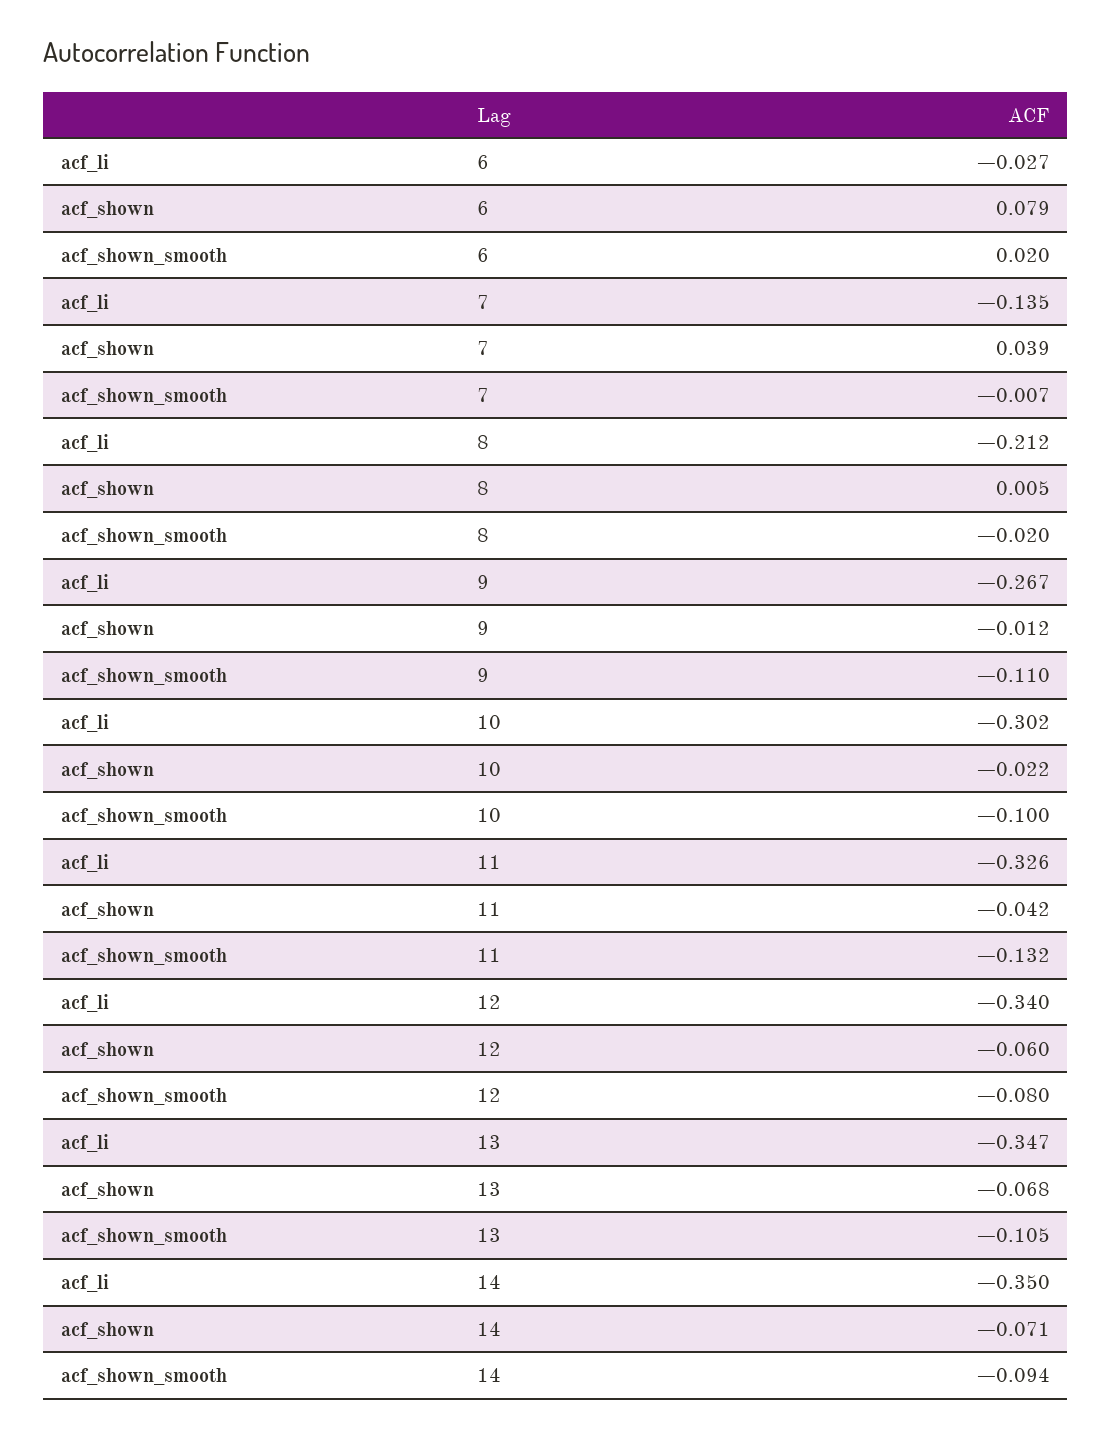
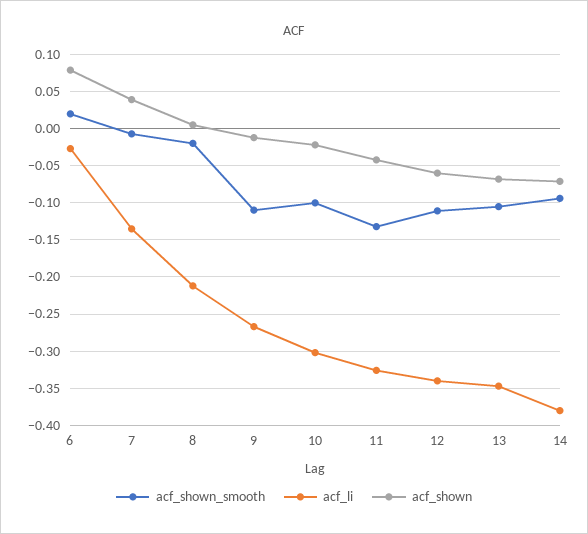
acf_shown_smooth, 12: -0.08 -> -0.11
acf_li, 14: -0.35 -> -0.38

